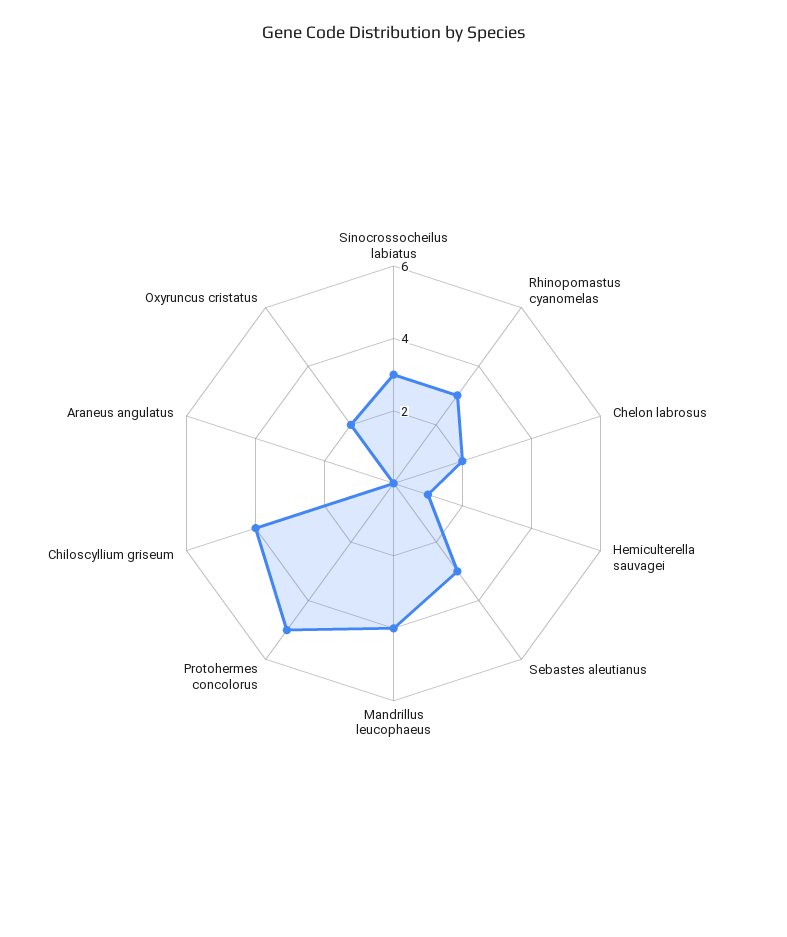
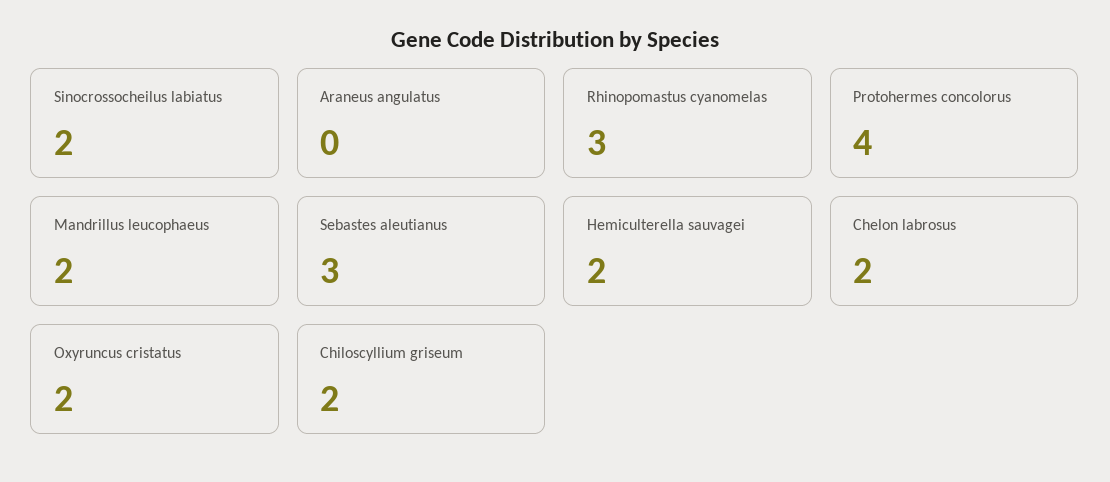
Sinocrossocheilus labiatus: 3 -> 2
Hemiculterella sauvagei: 1 -> 2
Mandrillus leucophaeus: 4 -> 2
Protohermes concolorus: 5 -> 4
Chiloscyllium griseum: 4 -> 2

